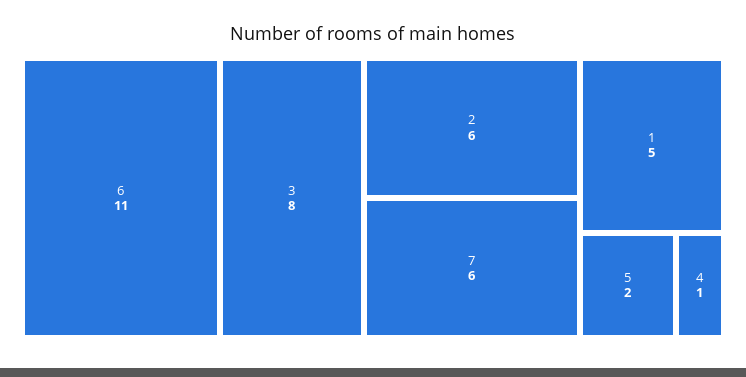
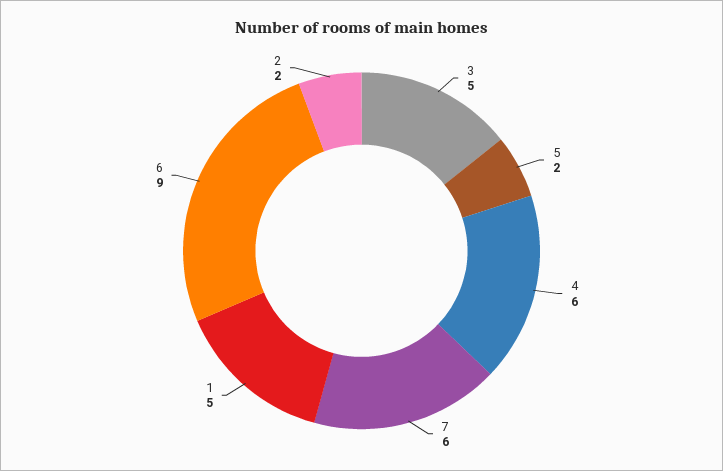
6: 11 -> 9
3: 8 -> 5
2: 6 -> 2
4: 1 -> 6

